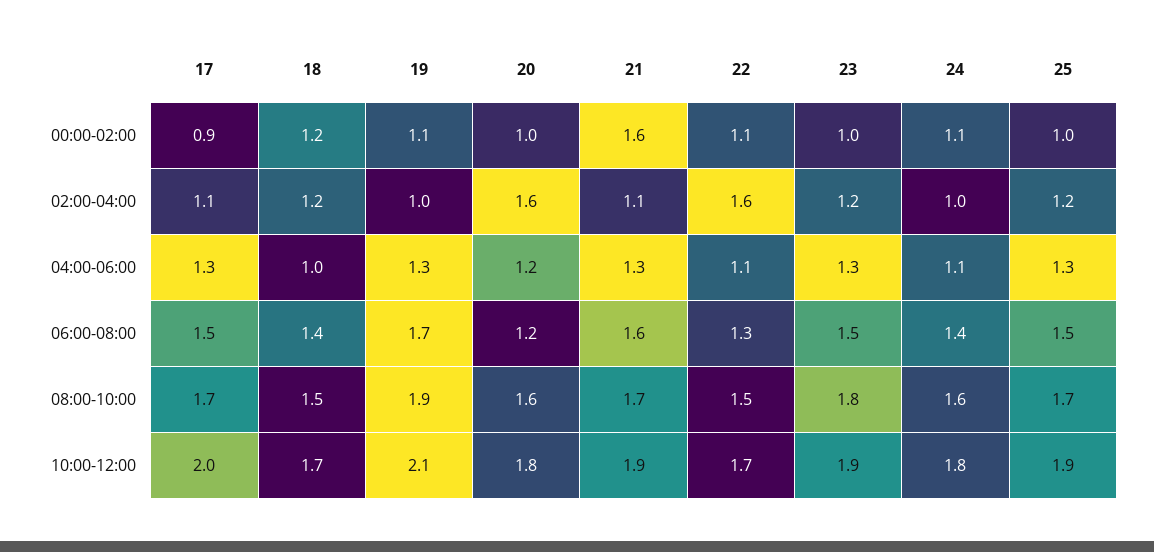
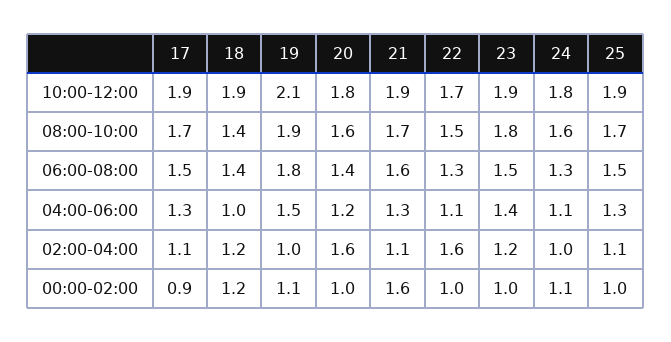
22, 00:00-02:00: 1.1 -> 1
25, 02:00-04:00: 1.2 -> 1.1
19, 04:00-06:00: 1.3 -> 1.5
23, 04:00-06:00: 1.3 -> 1.4
19, 06:00-08:00: 1.7 -> 1.8
20, 06:00-08:00: 1.2 -> 1.4
24, 06:00-08:00: 1.4 -> 1.3
18, 08:00-10:00: 1.5 -> 1.4
17, 10:00-12:00: 2 -> 1.9
18, 10:00-12:00: 1.7 -> 1.9

